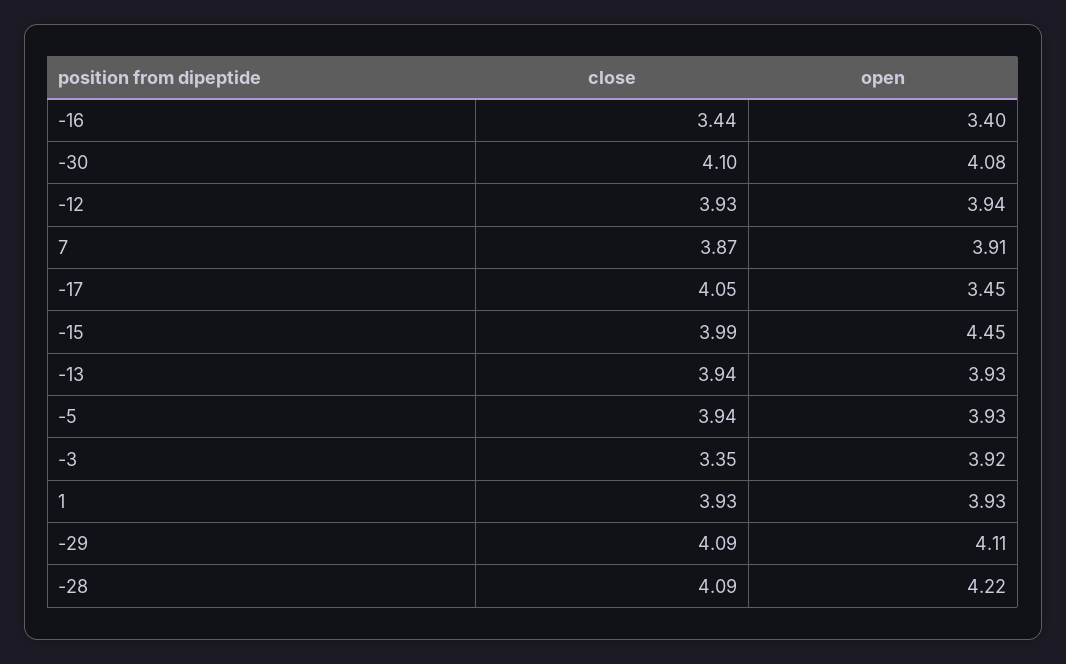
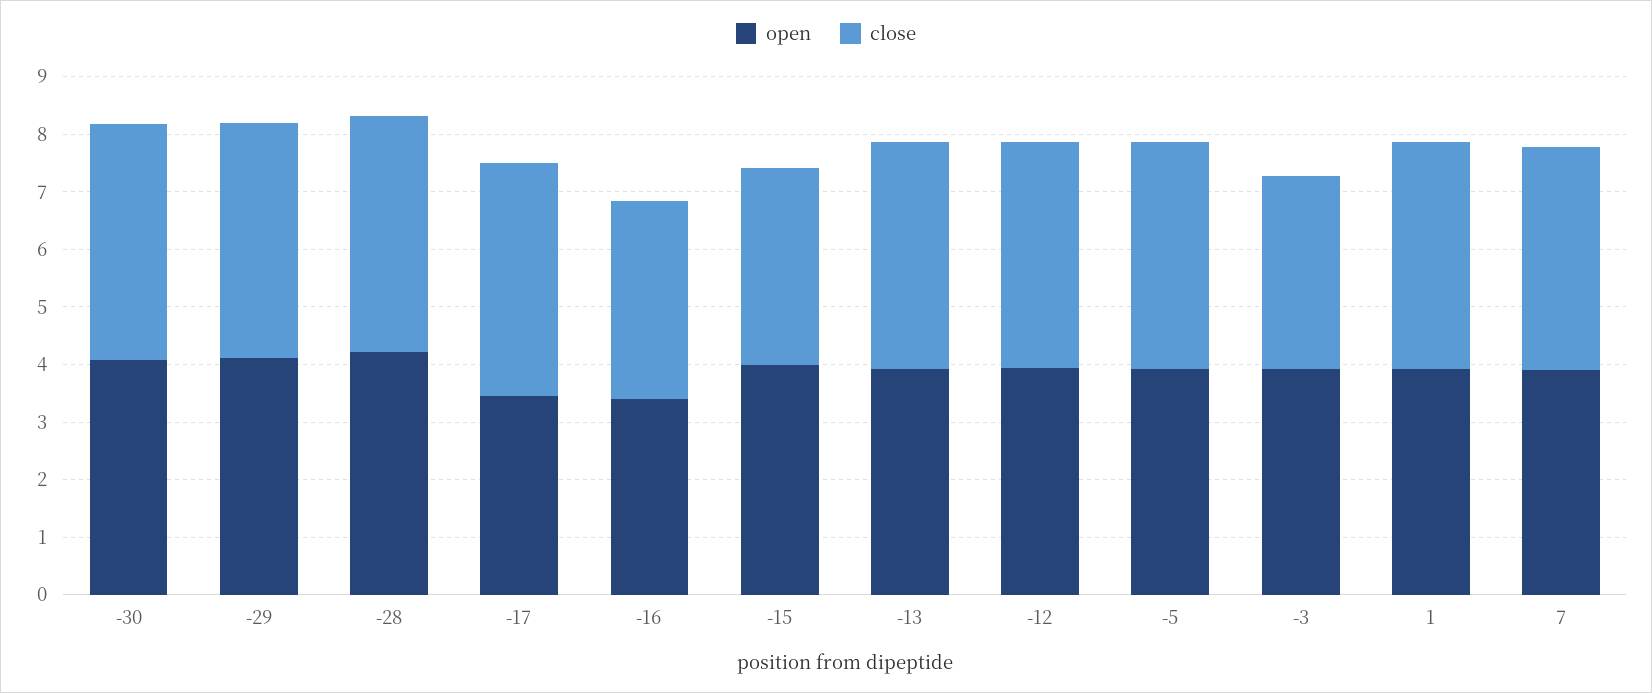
close, -15: 3.99 -> 3.4
open, -15: 4.45 -> 4

